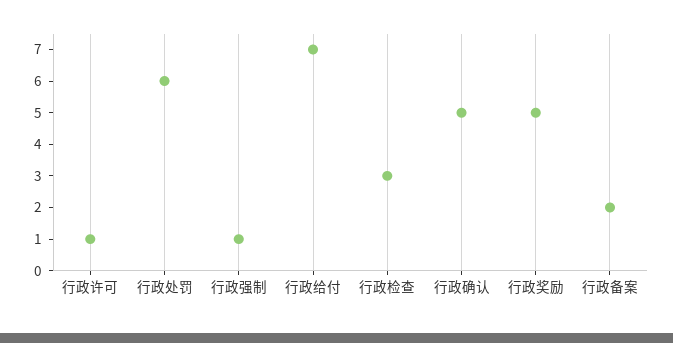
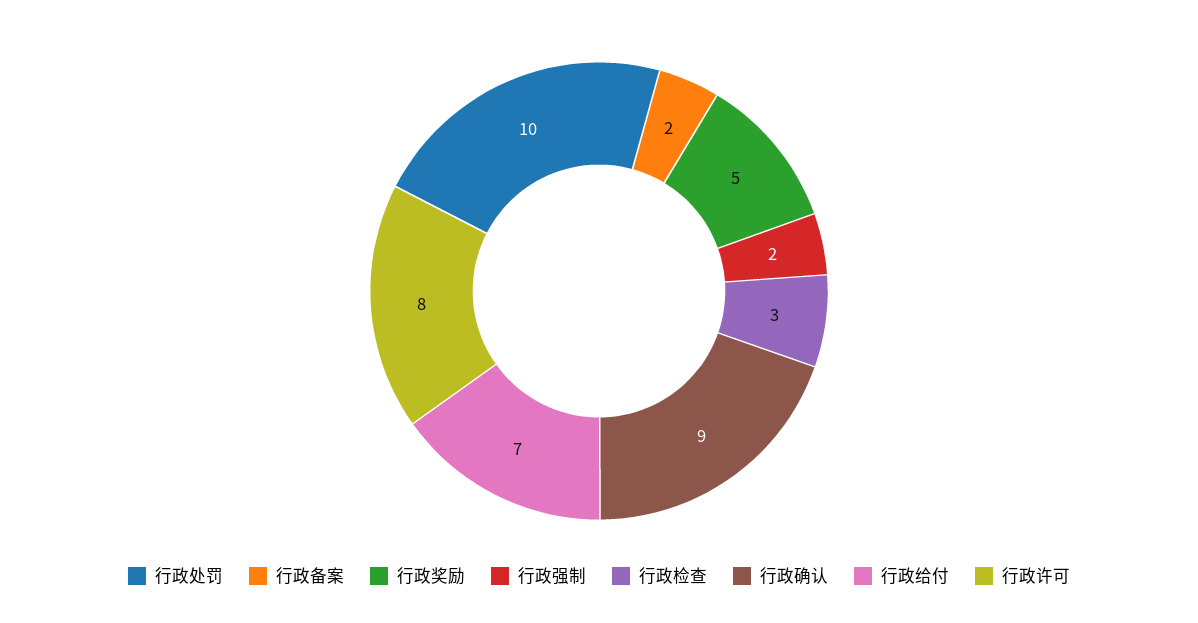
行政许可: 1 -> 8
行政处罚: 6 -> 10
行政强制: 1 -> 2
行政确认: 5 -> 9

